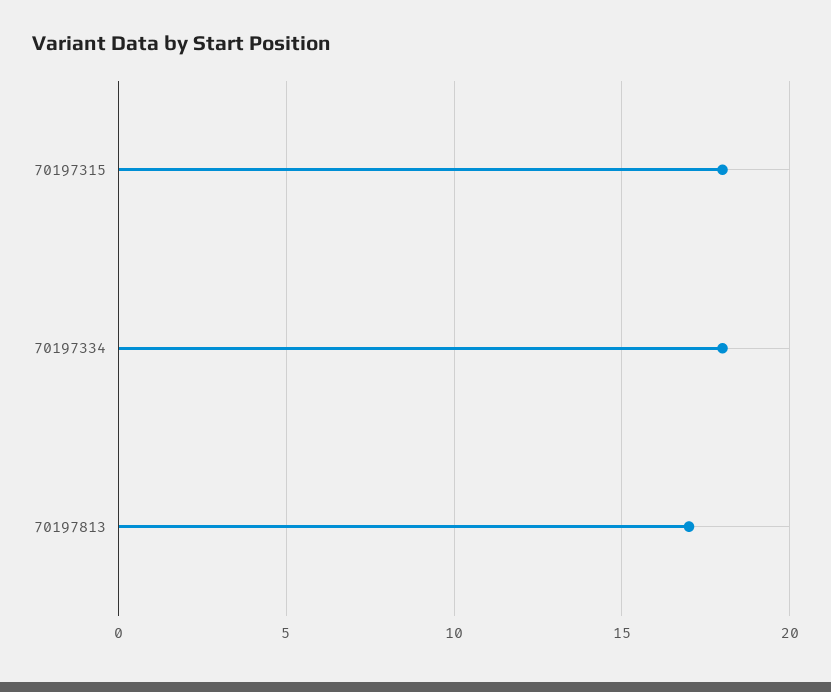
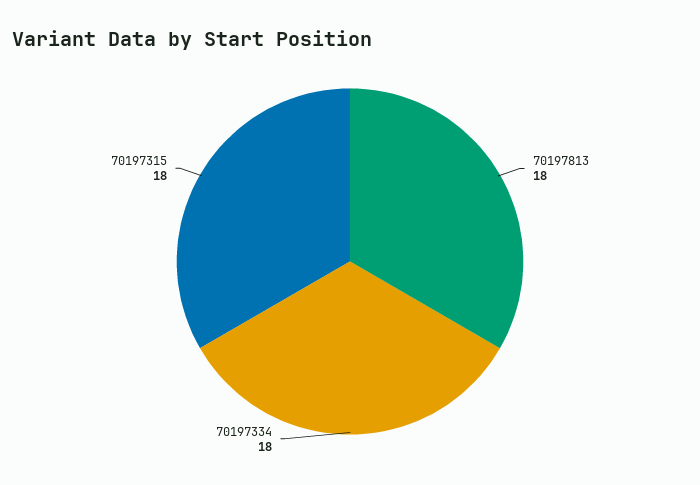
70197813: 17 -> 18

